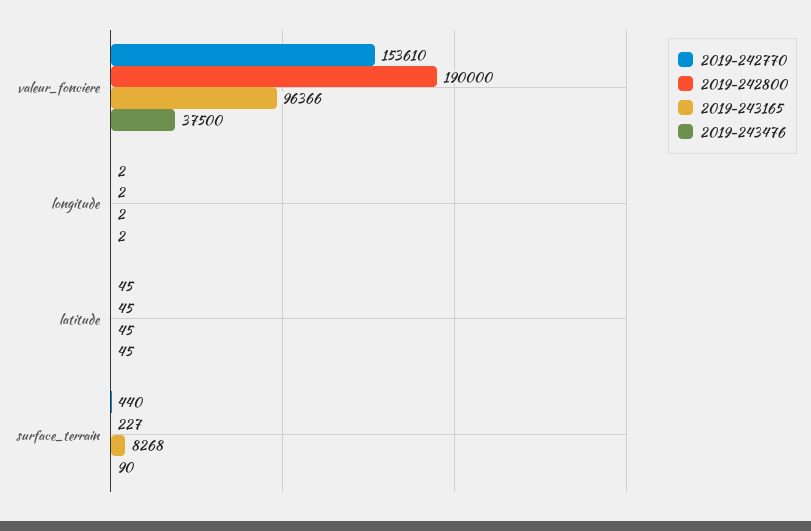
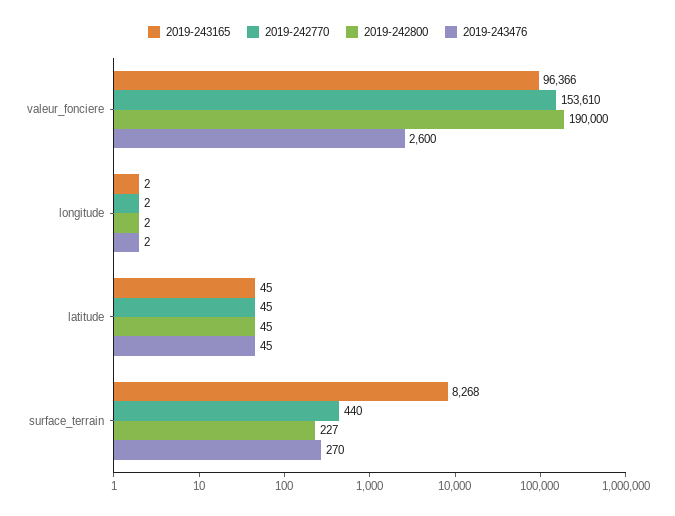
2019-243476, valeur_fonciere: 37500 -> 2600
2019-243476, surface_terrain: 90 -> 270

